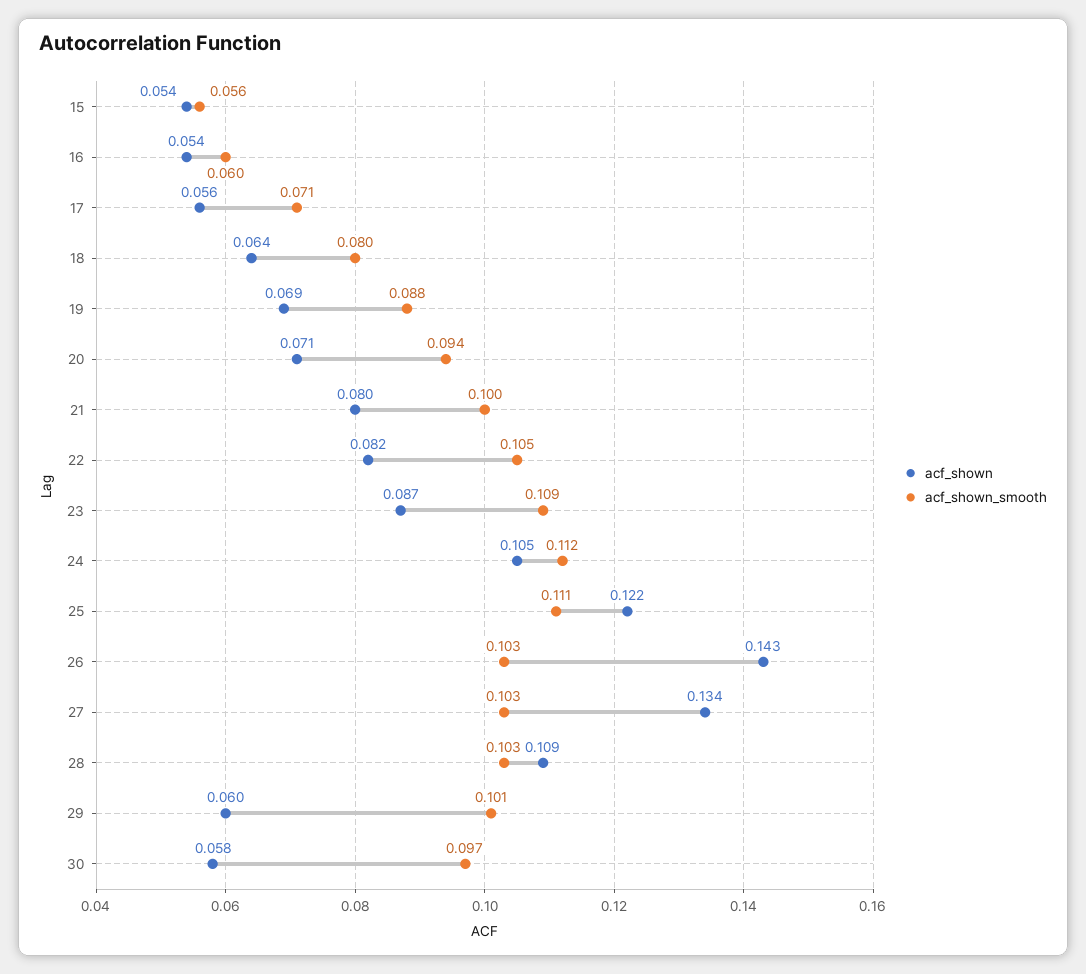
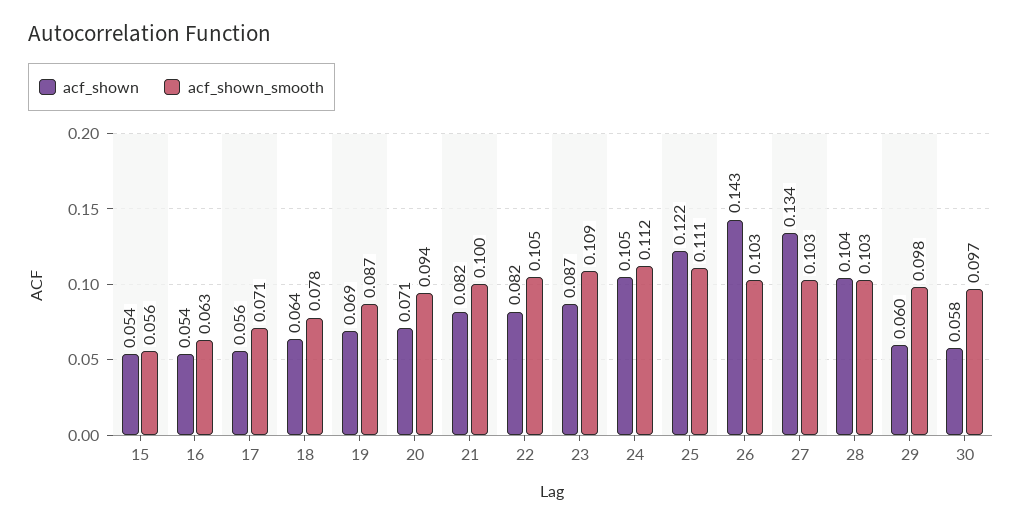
acf_shown_smooth, 16: 0.06 -> 0.063
acf_shown_smooth, 18: 0.08 -> 0.078
acf_shown_smooth, 19: 0.088 -> 0.087
acf_shown, 21: 0.08 -> 0.082
acf_shown, 28: 0.109 -> 0.104
acf_shown_smooth, 29: 0.101 -> 0.098

